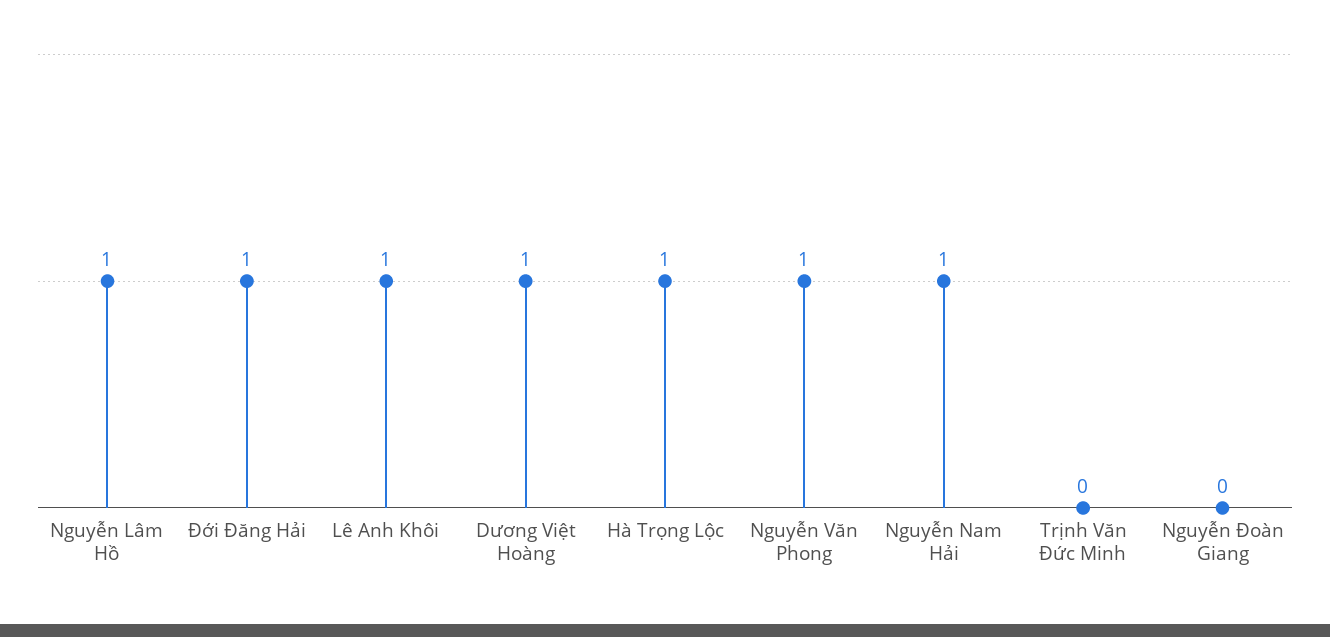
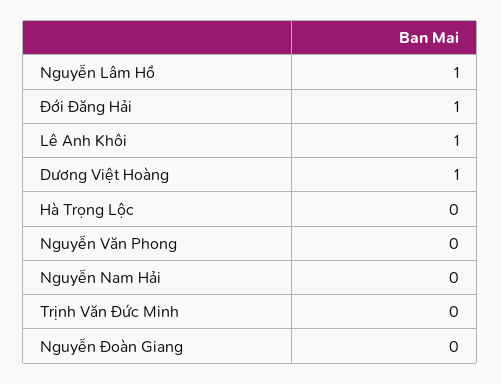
Hà Trọng Lộc: 1 -> 0
Nguyễn Văn Phong: 1 -> 0
Nguyễn Nam Hải: 1 -> 0

